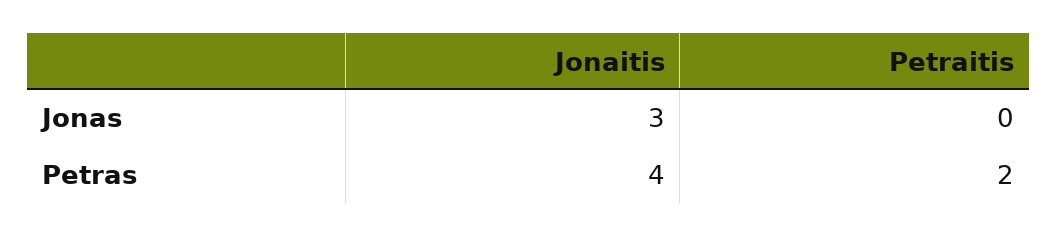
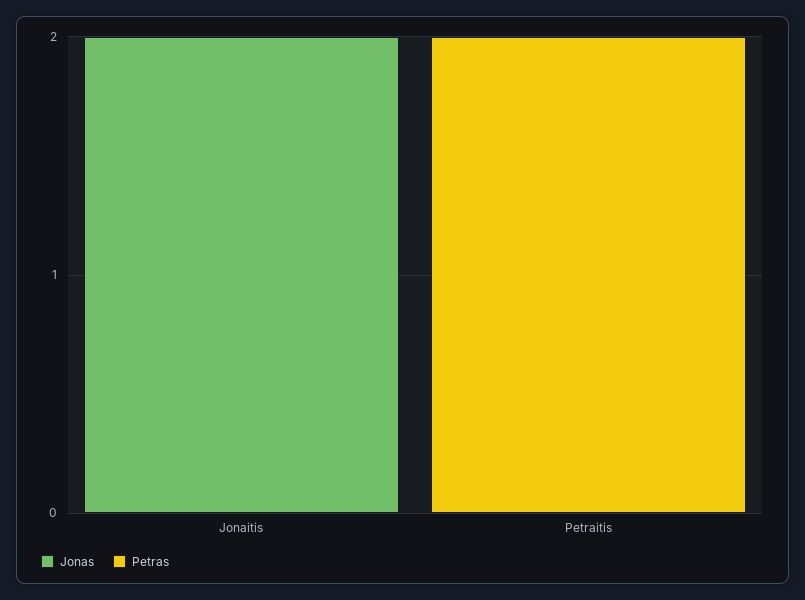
Jonas, Jonaitis: 3 -> 2
Petras, Jonaitis: 4 -> 0

